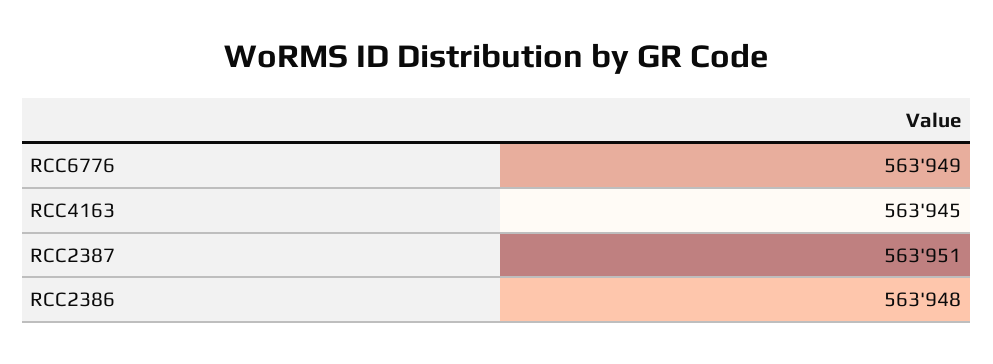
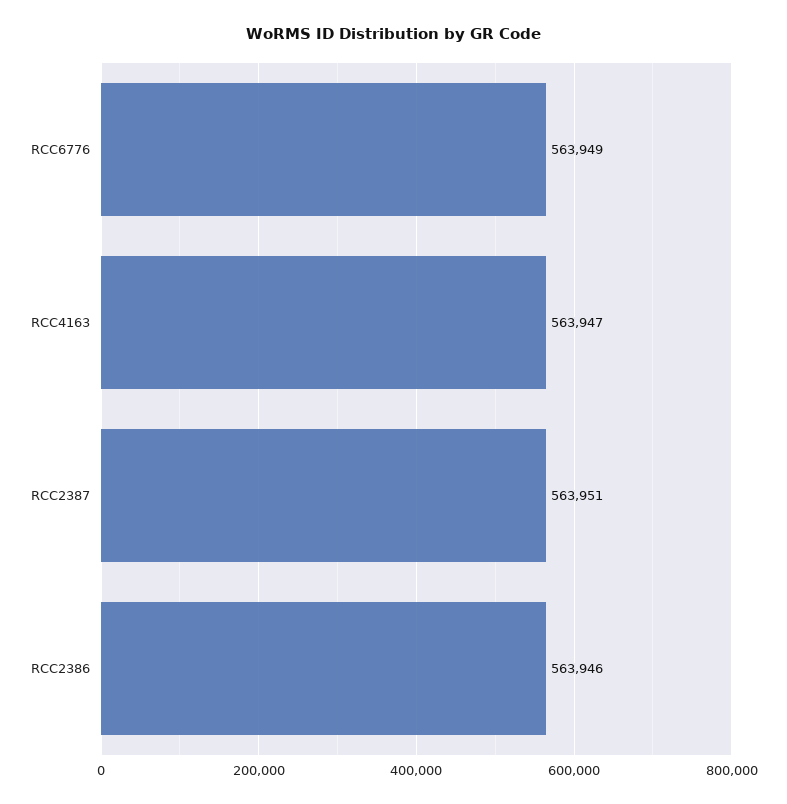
RCC4163: 563945 -> 563947
RCC2386: 563948 -> 563946

